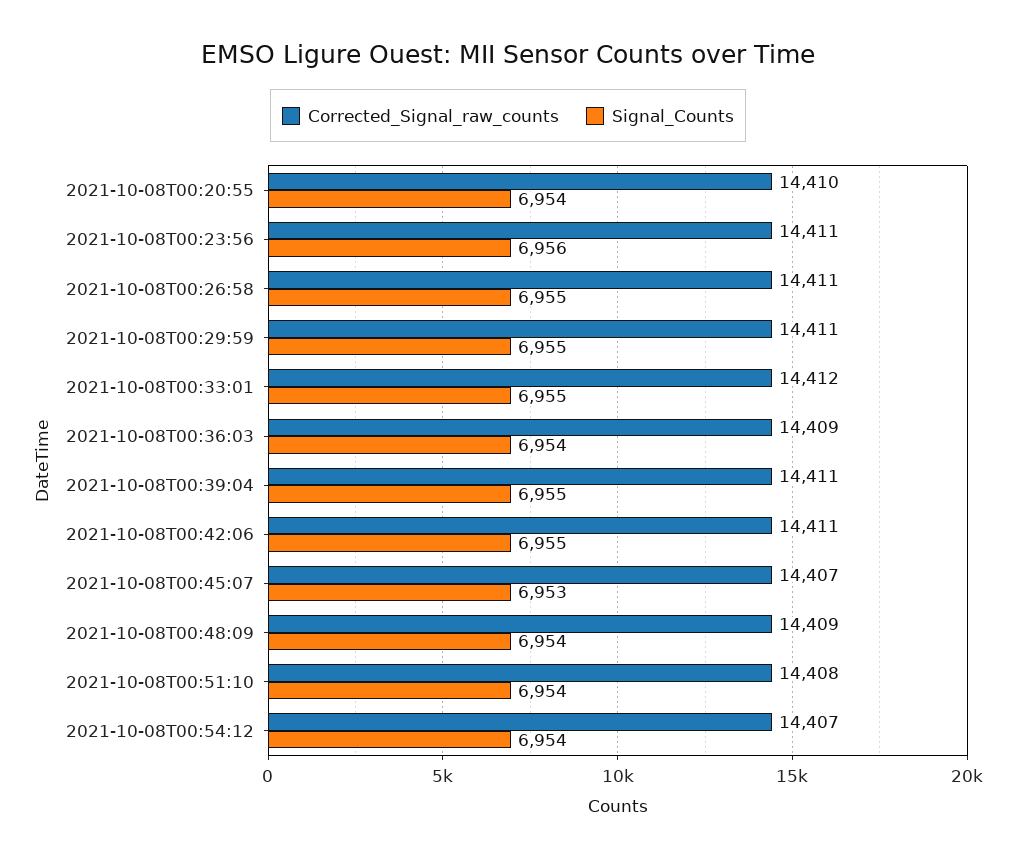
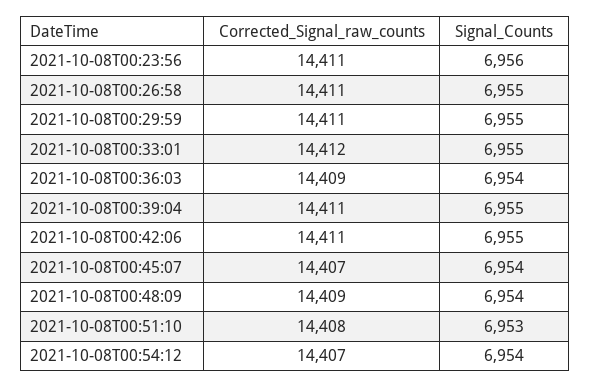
Corrected_Signal_raw_counts, 2021-10-08T00:20:55: 14410 -> none
Signal_Counts, 2021-10-08T00:20:55: 6954 -> none
Signal_Counts, 2021-10-08T00:45:07: 6953 -> 6954
Signal_Counts, 2021-10-08T00:51:10: 6954 -> 6953

